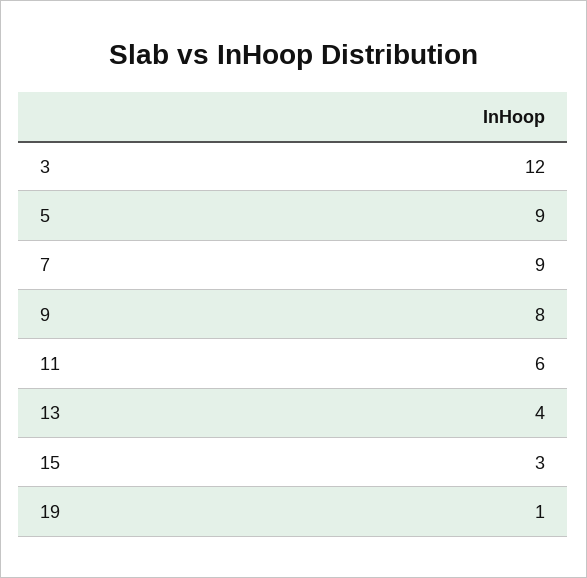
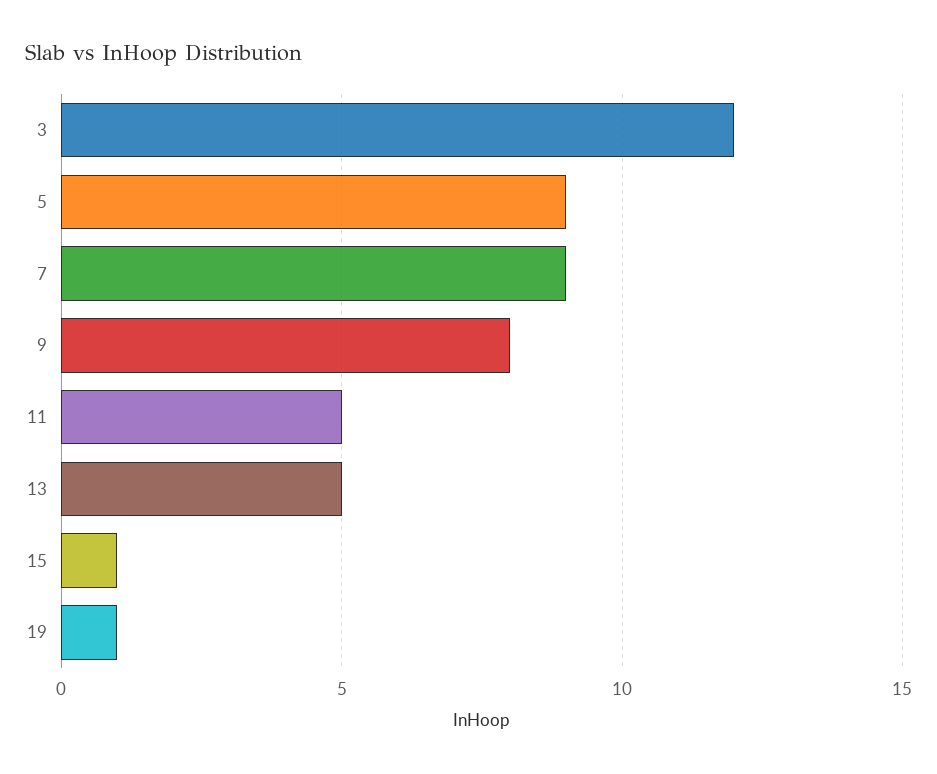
11: 6 -> 5
13: 4 -> 5
15: 3 -> 1

